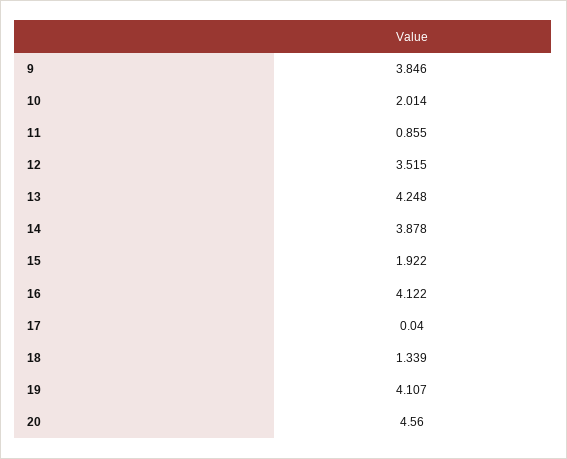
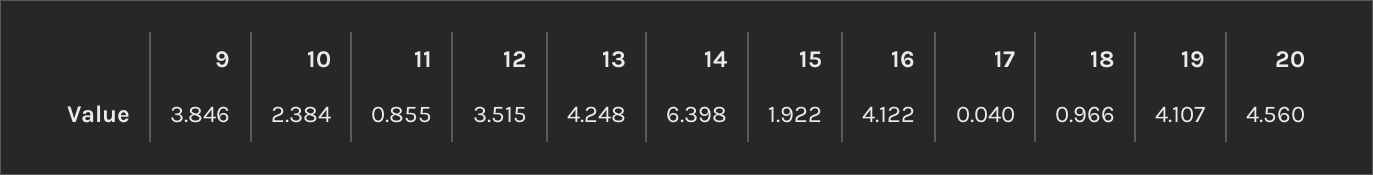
10: 2.014 -> 2.384
14: 3.878 -> 6.398
18: 1.339 -> 0.966

